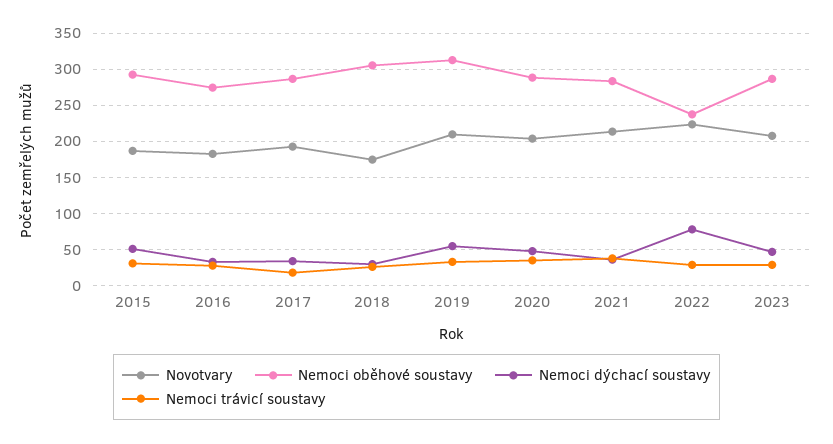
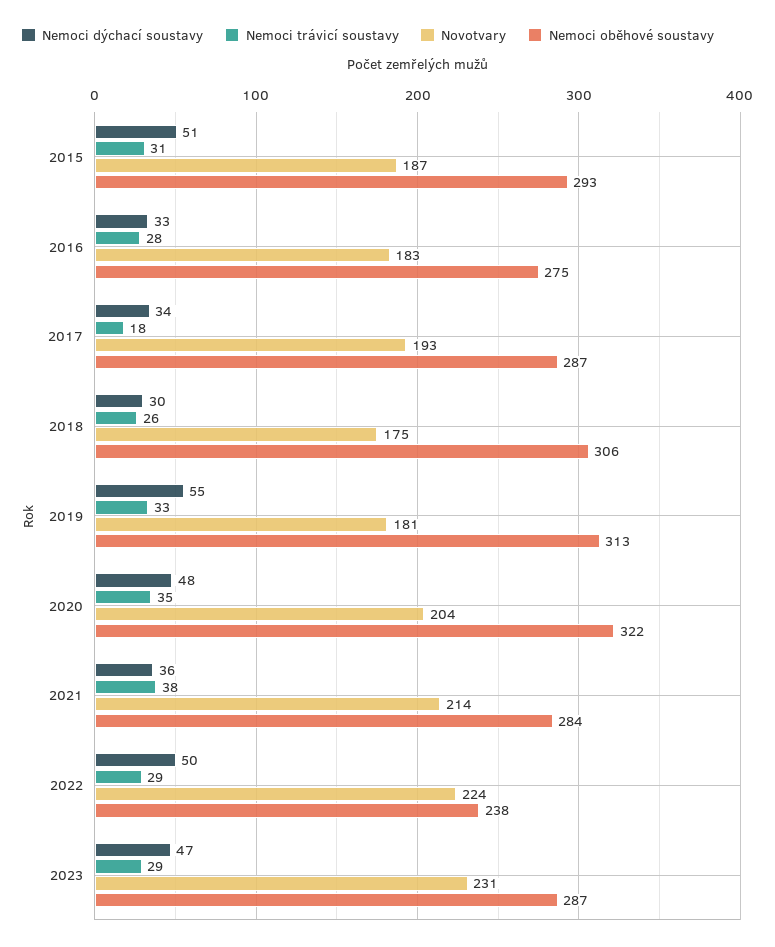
Novotvary, 2019: 210 -> 181
Nemoci oběhové soustavy, 2020: 290 -> 322
Nemoci dýchací soustavy, 2022: 80 -> 50
Novotvary, 2023: 210 -> 231

